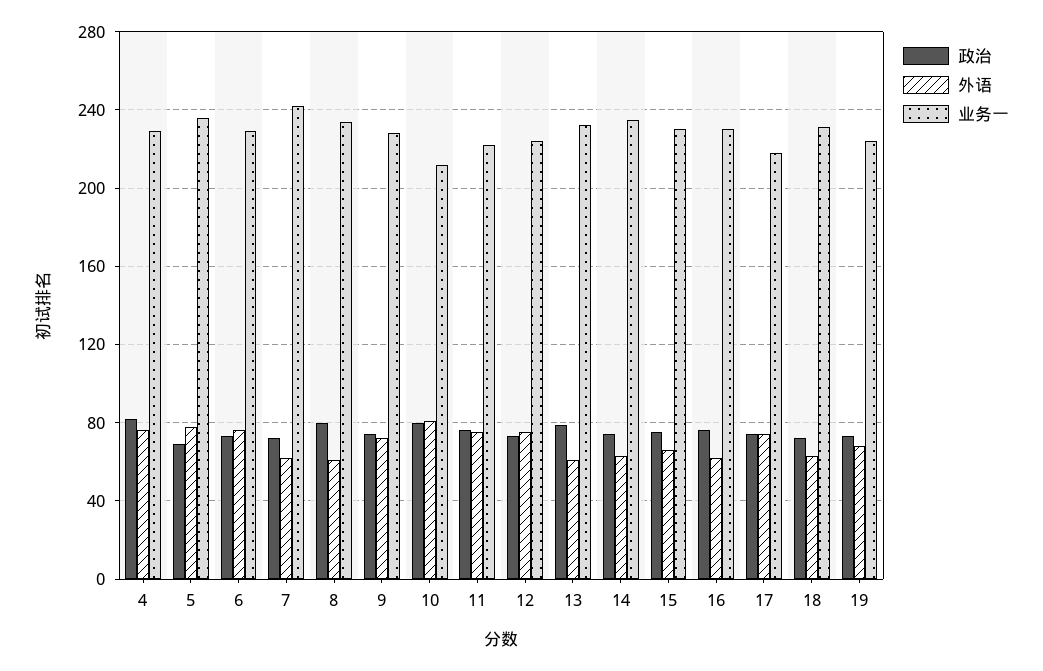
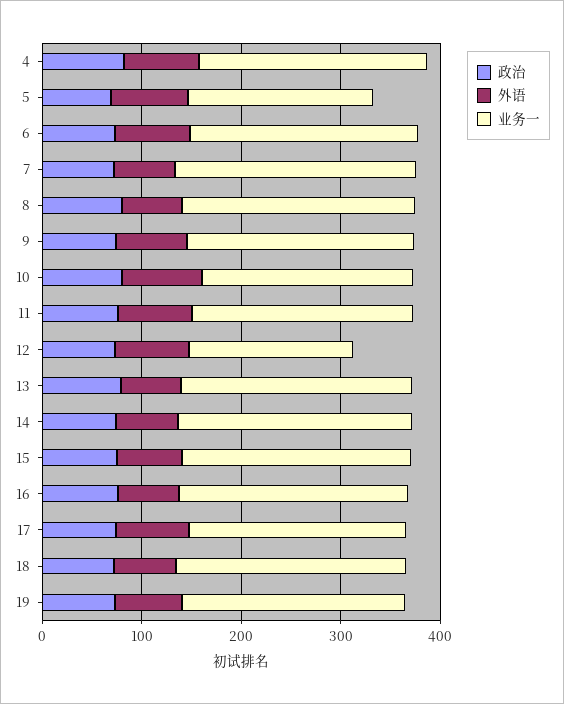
业务一, 5: 235 -> 180
业务一, 12: 225 -> 160

